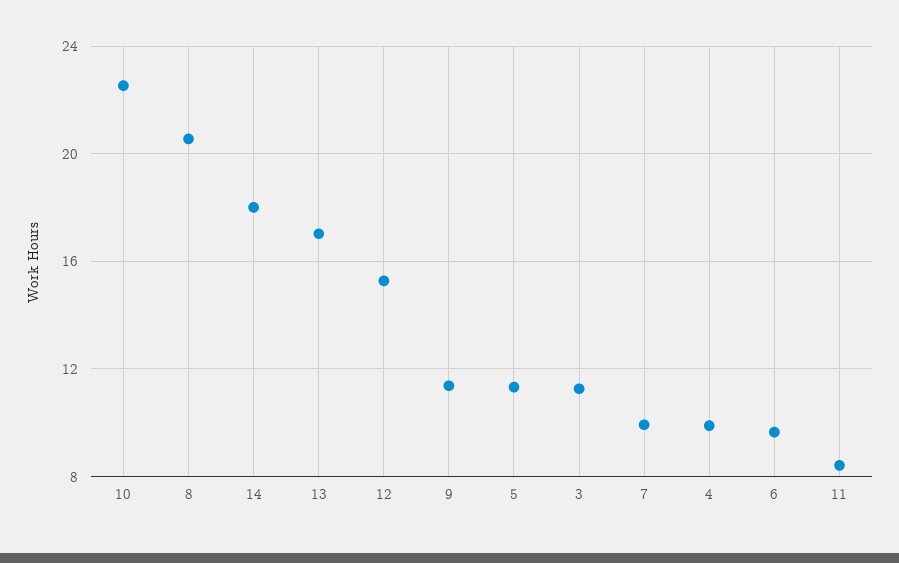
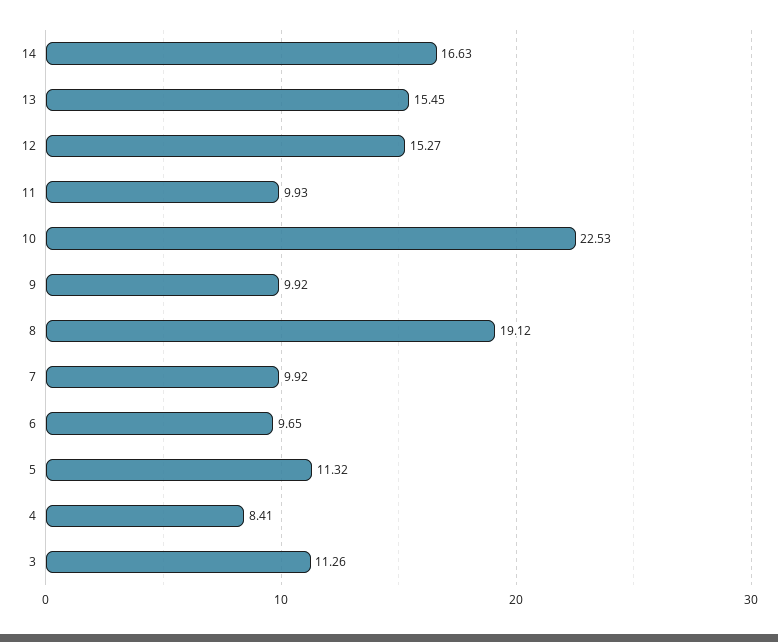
8: 20.5 -> 19.12
14: 18 -> 16.63
13: 17 -> 15.45
9: 11.5 -> 9.92
4: 10 -> 8.41
11: 8.5 -> 9.93

